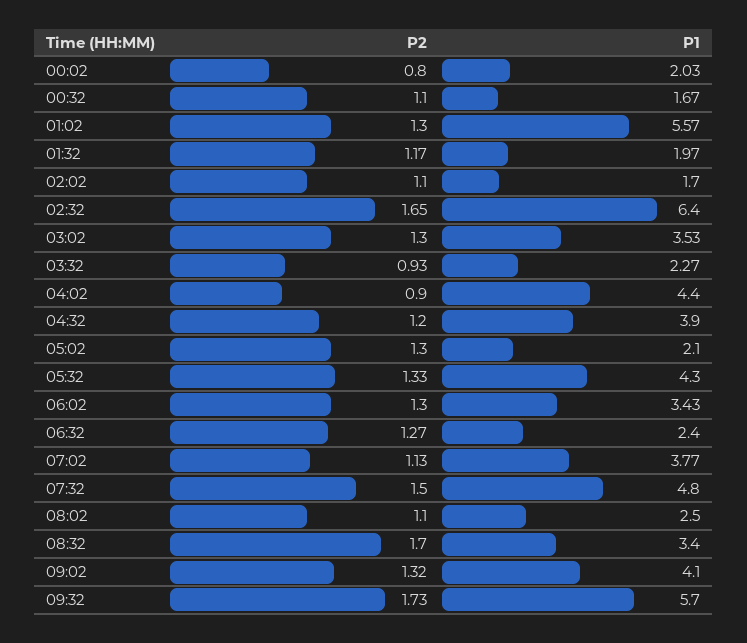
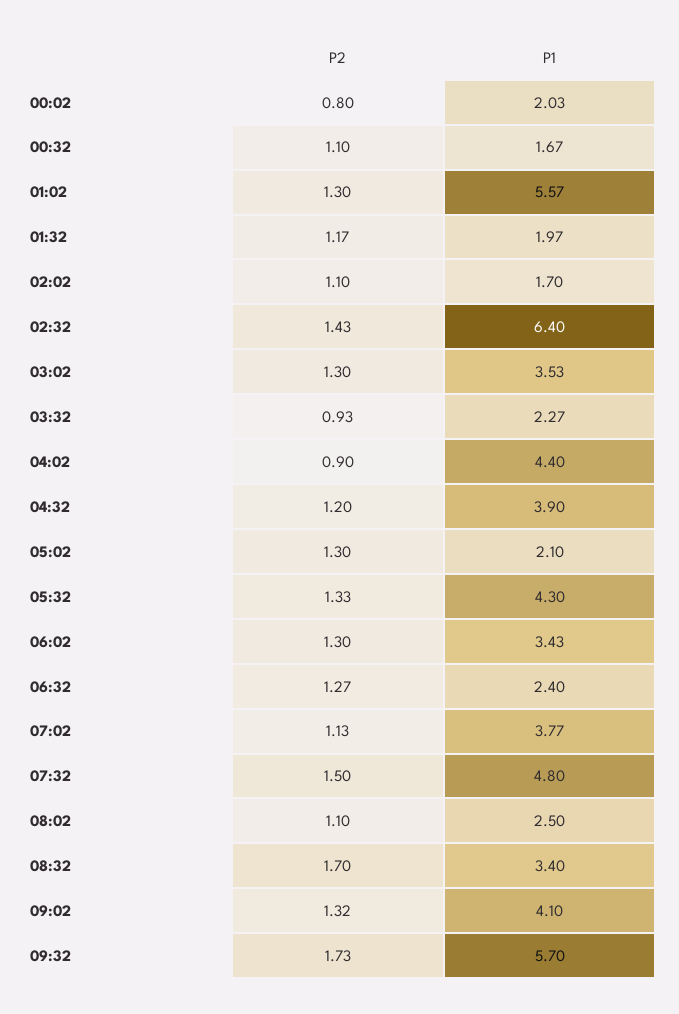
P2, 02:32: 1.65 -> 1.43

